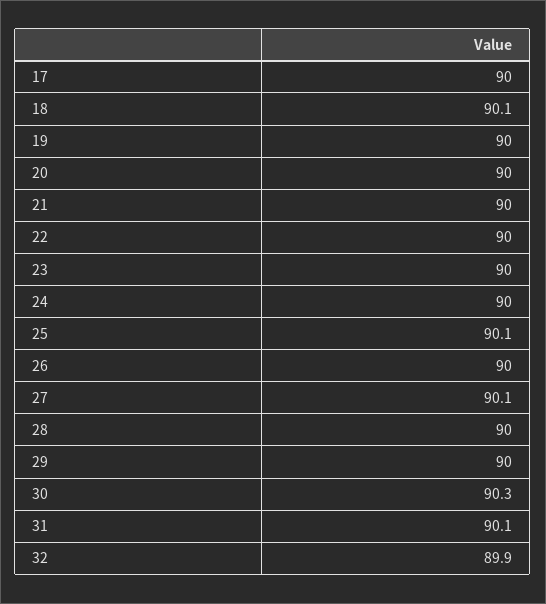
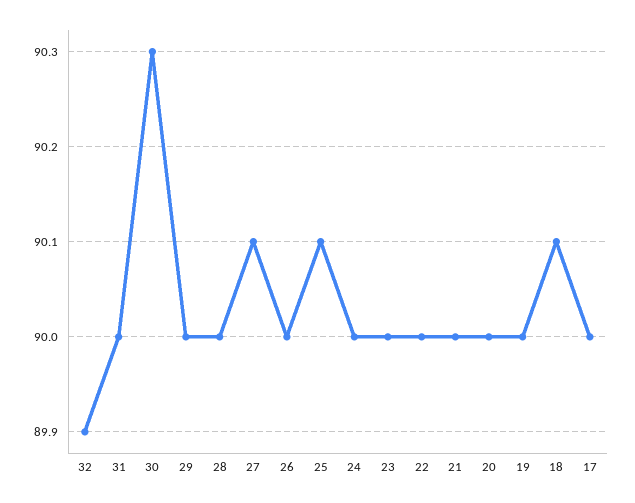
31: 90.1 -> 90

